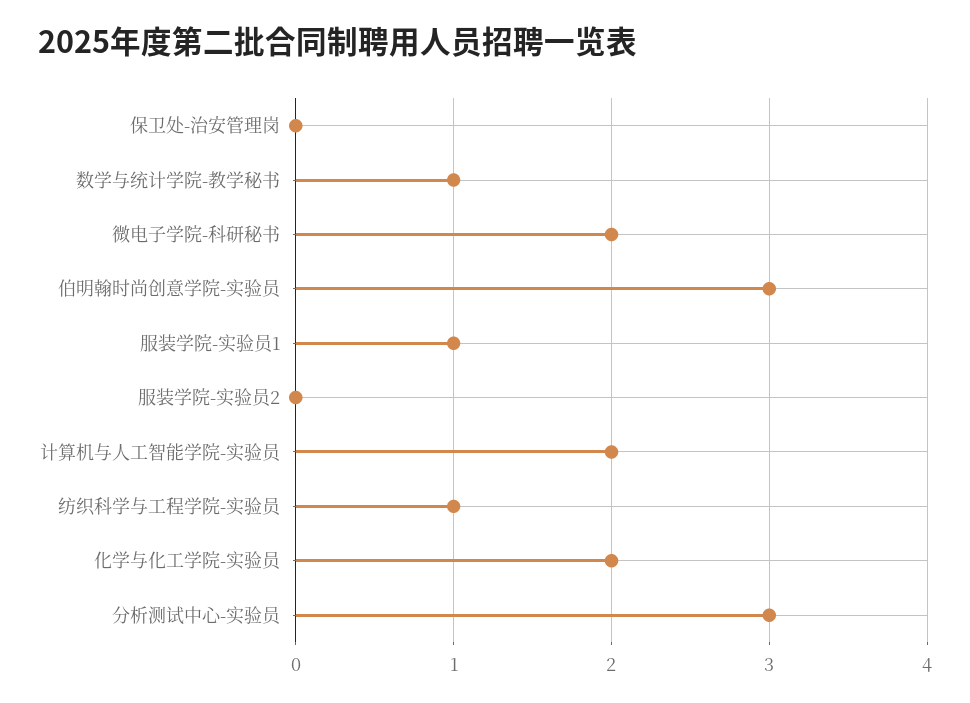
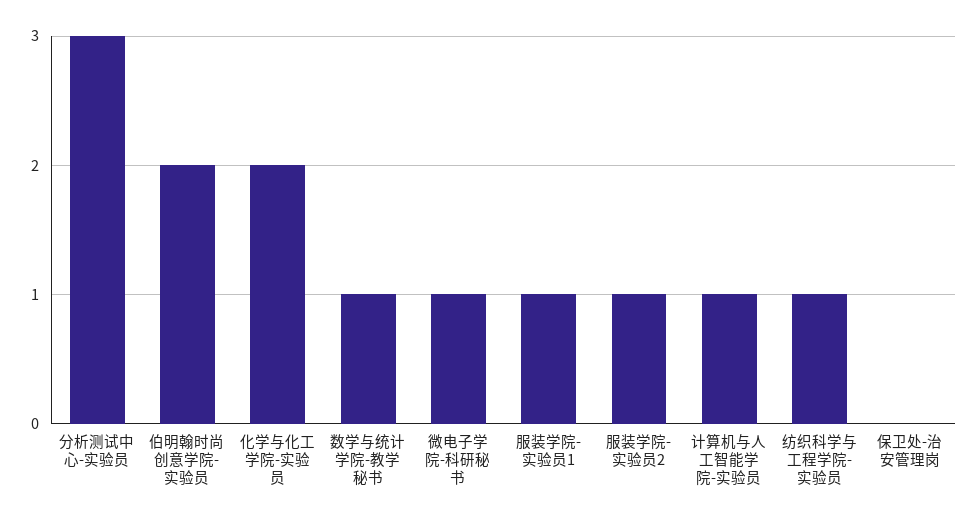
微电子学院-科研秘书: 2 -> 1
伯明翰时尚创意学院-实验员: 3 -> 2
服装学院-实验员2: 0 -> 1
计算机与人工智能学院-实验员: 2 -> 1

